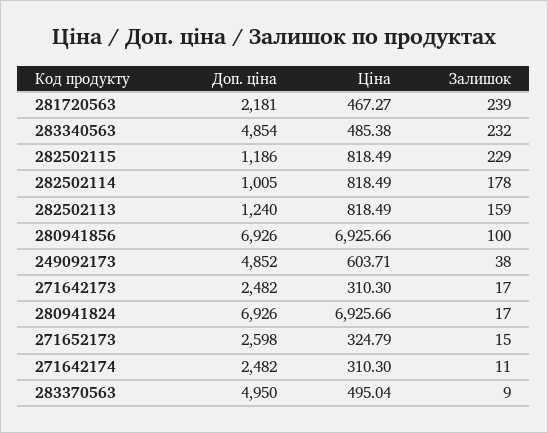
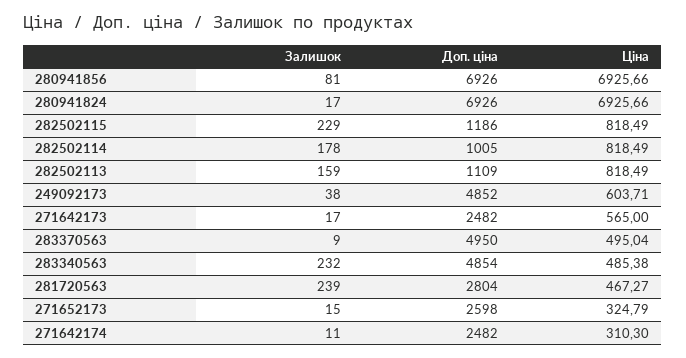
Доп. ціна, 281720563: 2181 -> 2804
Доп. ціна, 282502113: 1240 -> 1109
Залишок, 280941856: 100 -> 81
Ціна, 271642173: 310.3 -> 565

